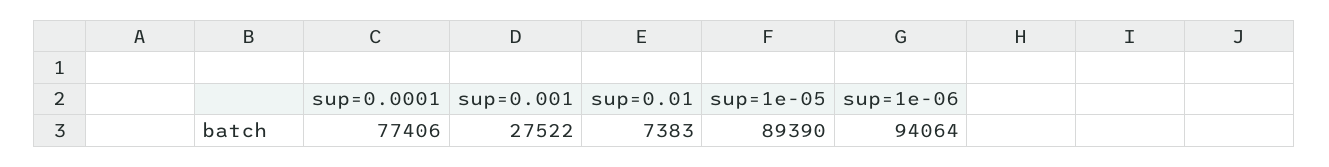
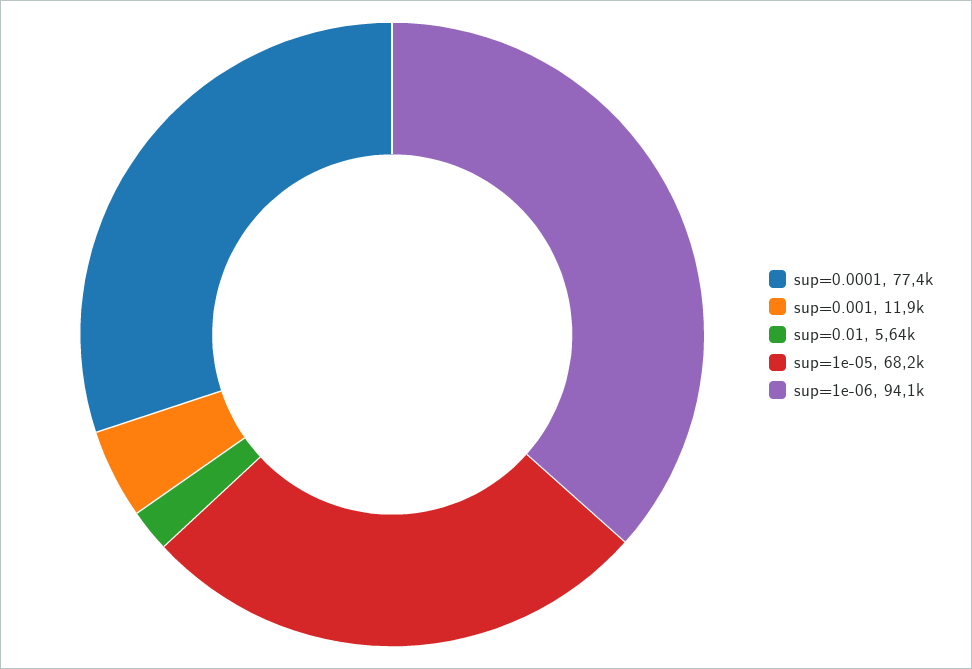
sup=0.001: 27522 -> 11900
sup=0.01: 7383 -> 5640
sup=1e-05: 89390 -> 68200

